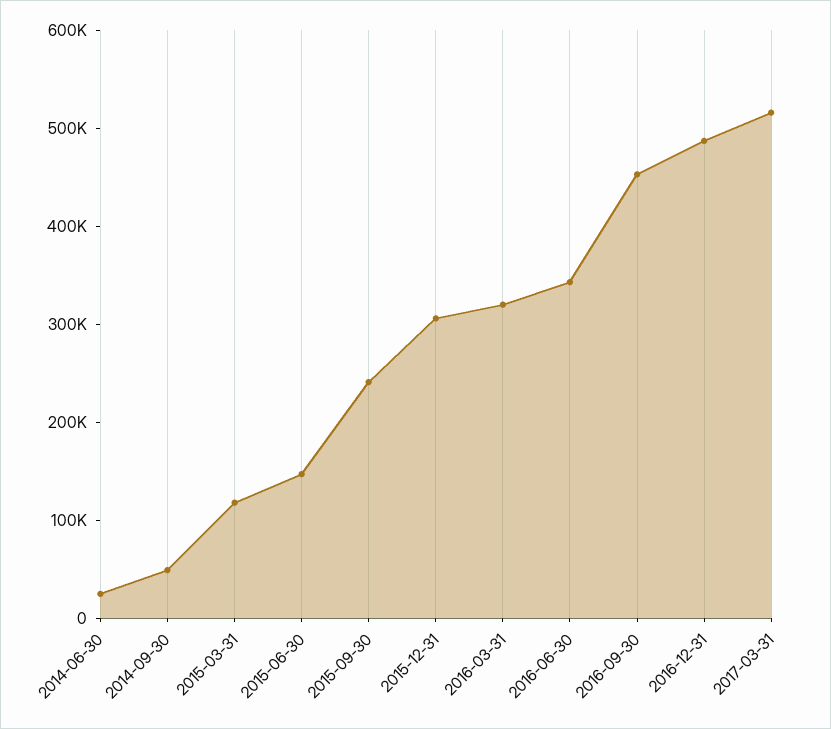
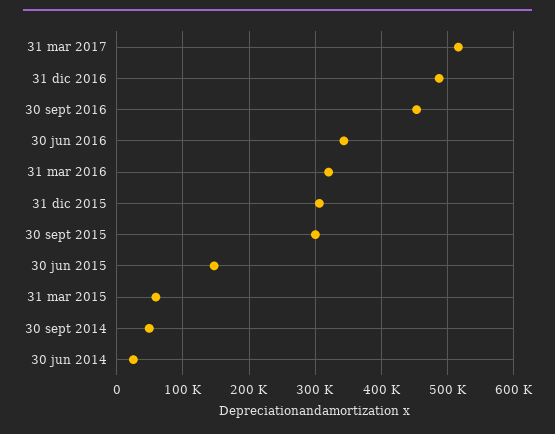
2015-03-31: 120000 -> 60000
2015-09-30: 240000 -> 300000

